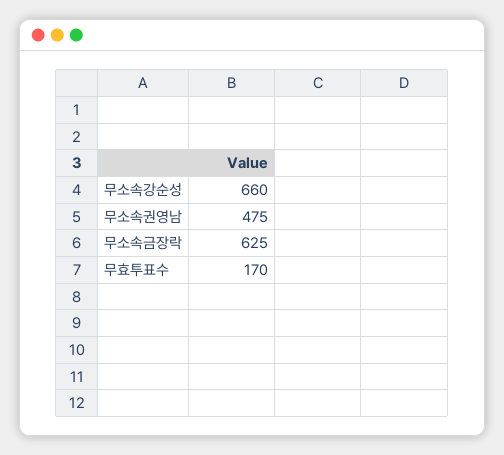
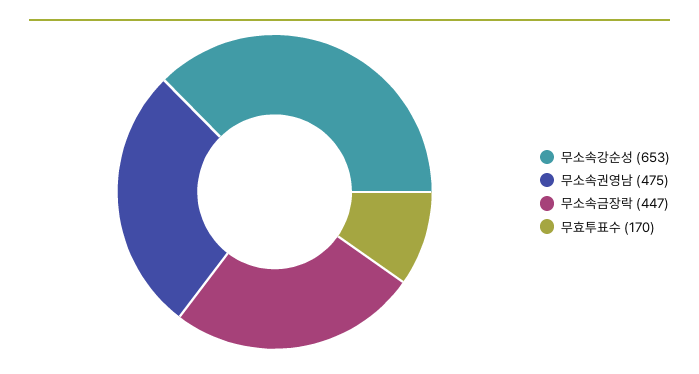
무소속강순성: 660 -> 653
무소속금장락: 625 -> 447

